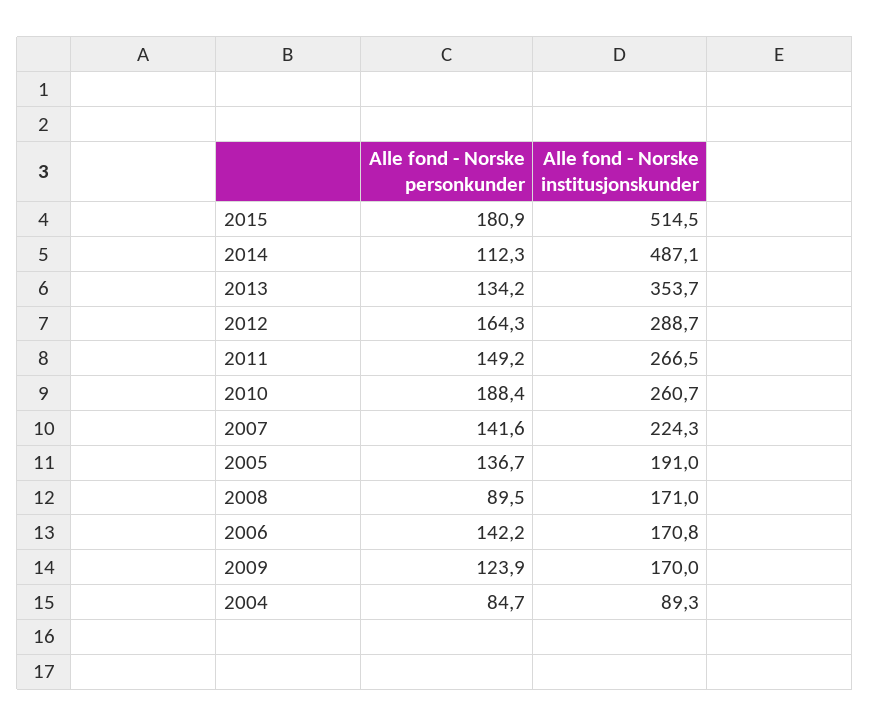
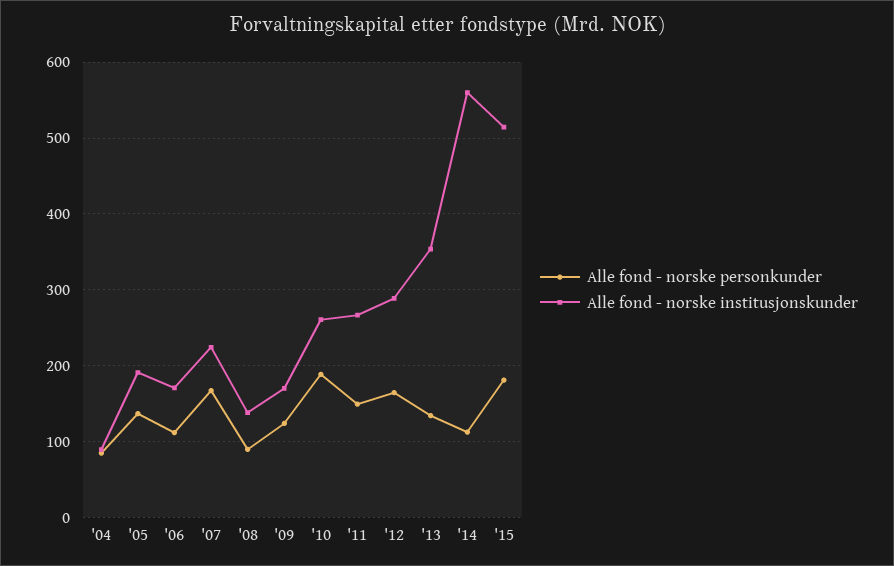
Alle fond - Norske institusjonskunder, 2014: 487.1 -> 560
Alle fond - Norske personkunder, 2007: 141.6 -> 170
Alle fond - Norske institusjonskunder, 2008: 171 -> 140
Alle fond - Norske personkunder, 2006: 142.2 -> 110

